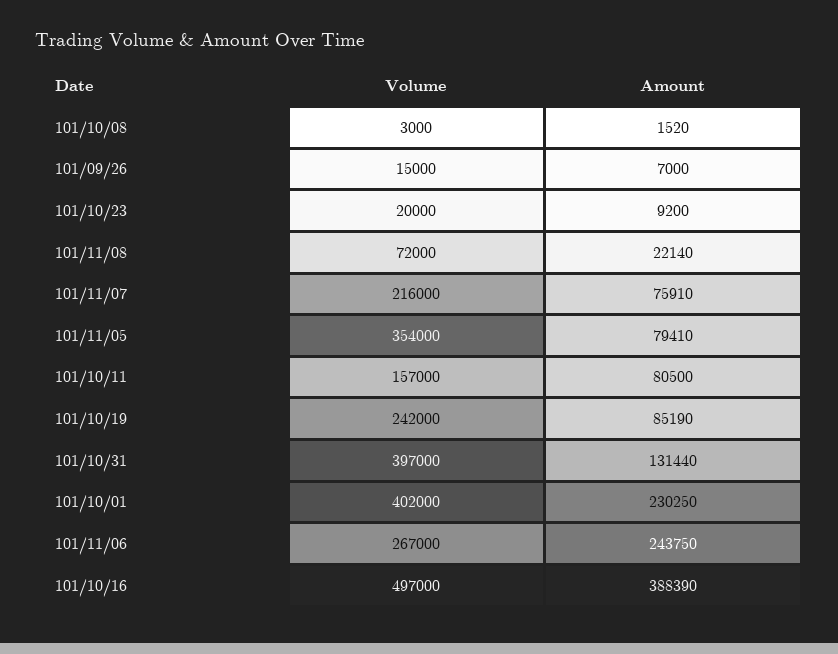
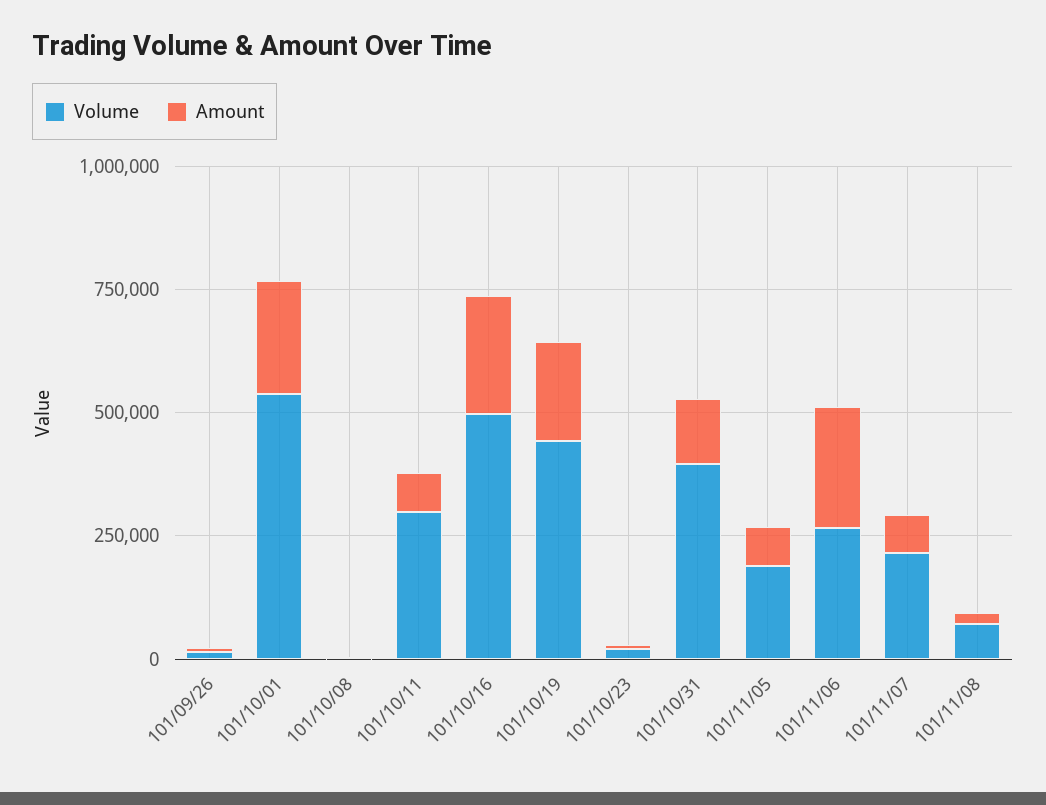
Volume, 101/11/05: 354000 -> 200000
Volume, 101/10/11: 157000 -> 300000
Volume, 101/10/19: 242000 -> 450000
Amount, 101/10/19: 85190 -> 200000
Volume, 101/10/01: 402000 -> 550000
Amount, 101/10/16: 388390 -> 250000

